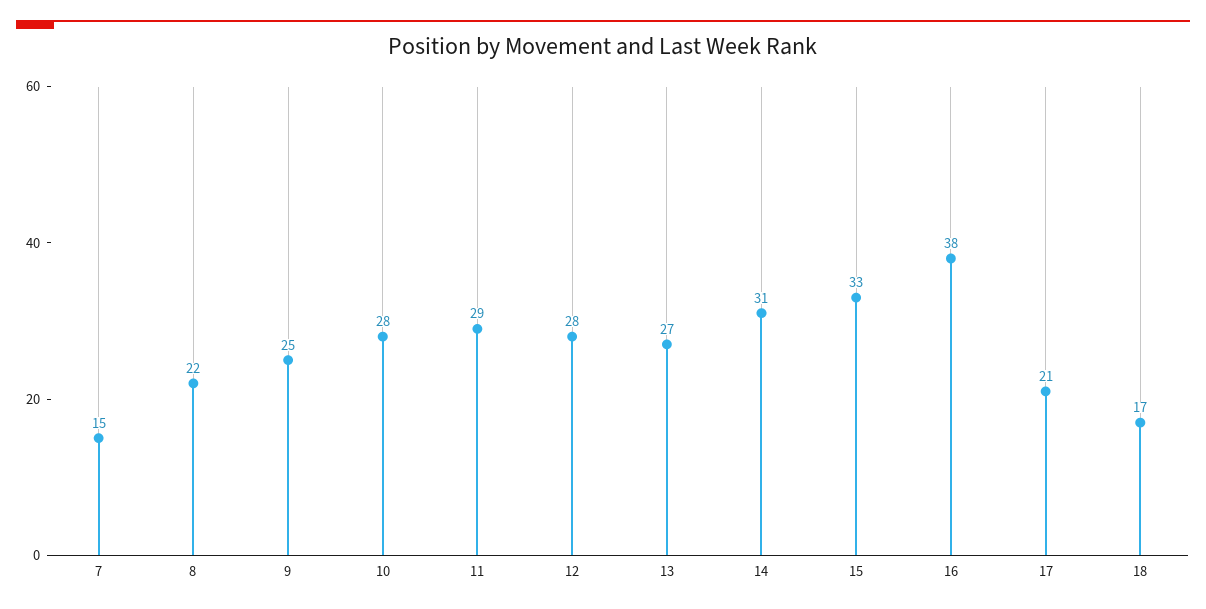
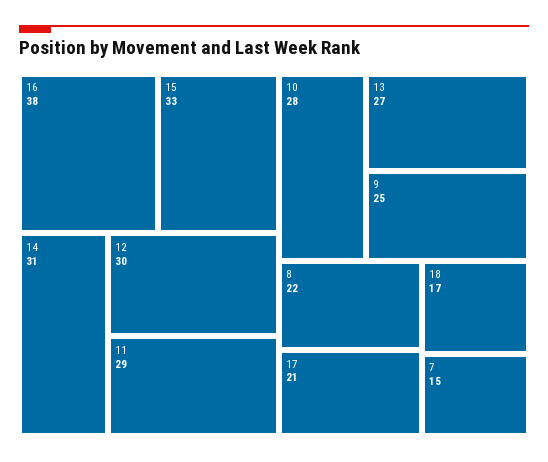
12: 28 -> 30

